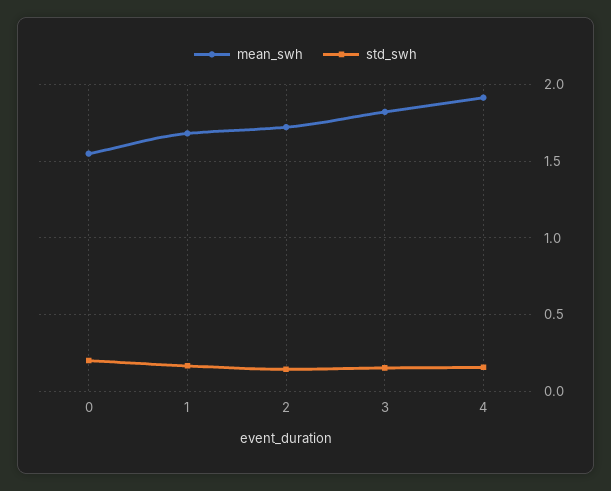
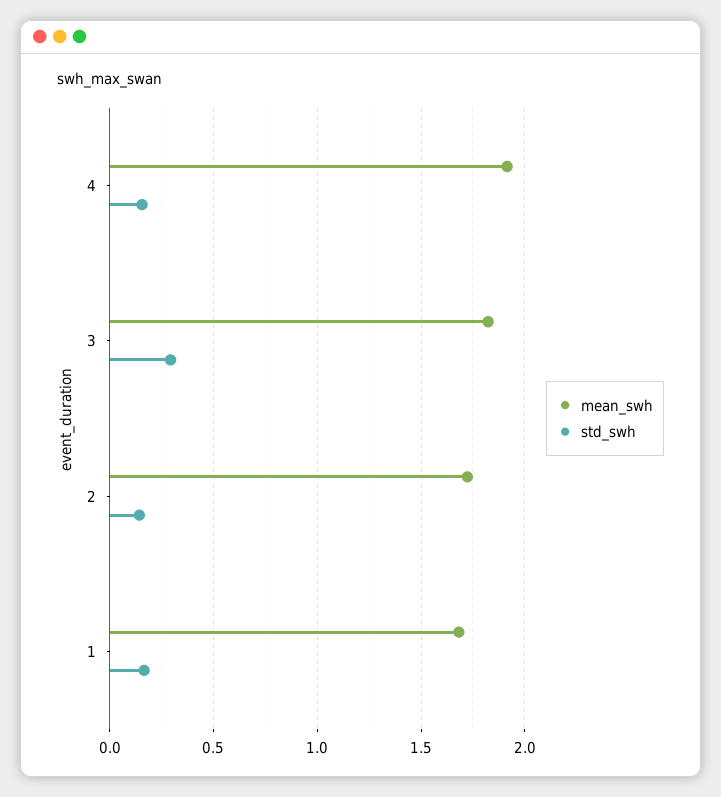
mean_swh, 0: 1.55 -> none
std_swh, 0: 0.2 -> none
std_swh, 3: 0.15 -> 0.3

